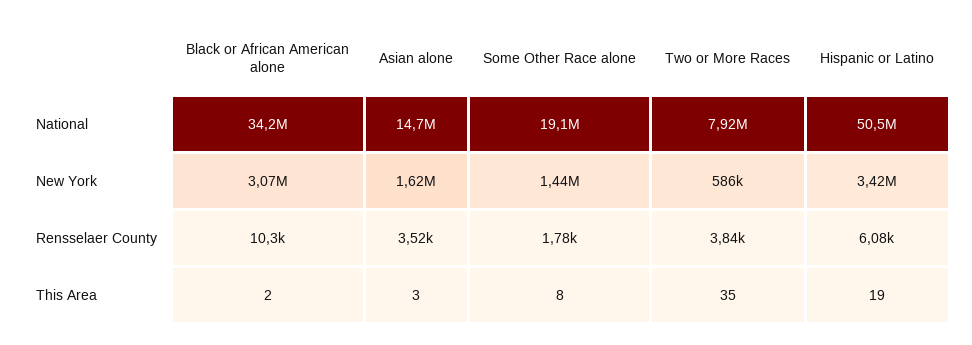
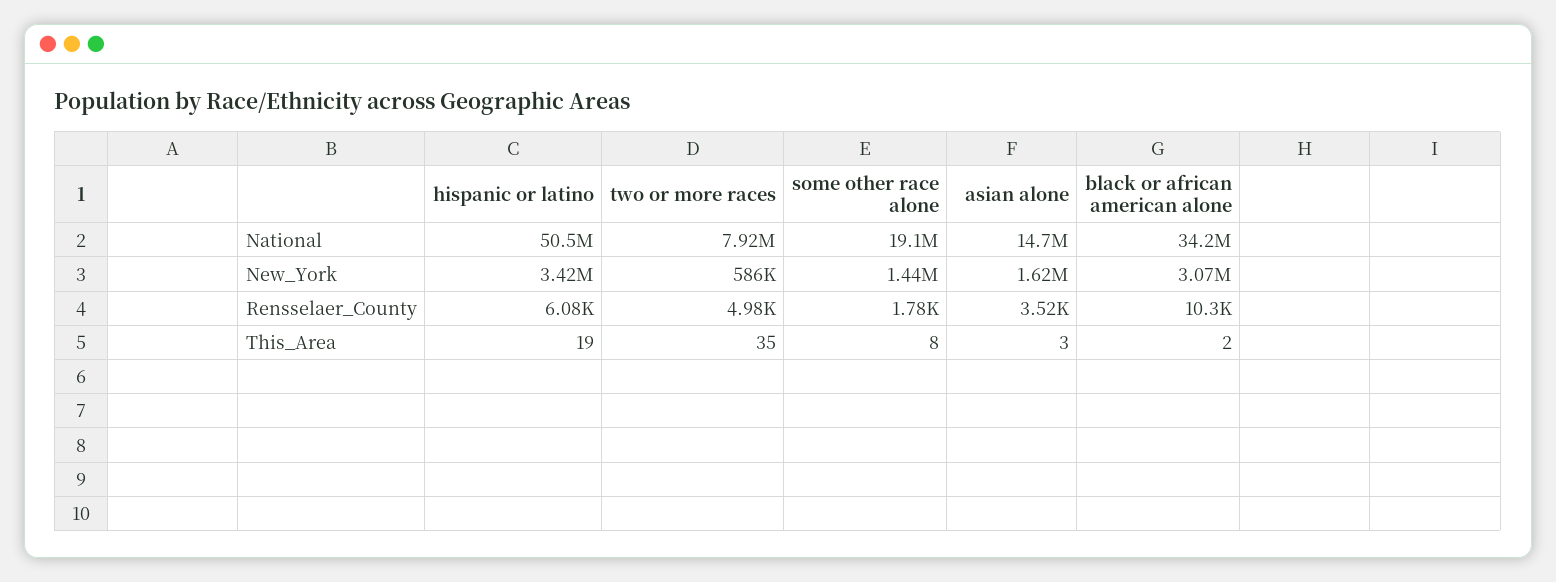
Two or More Races, Rensselaer County: 3840 -> 4980

